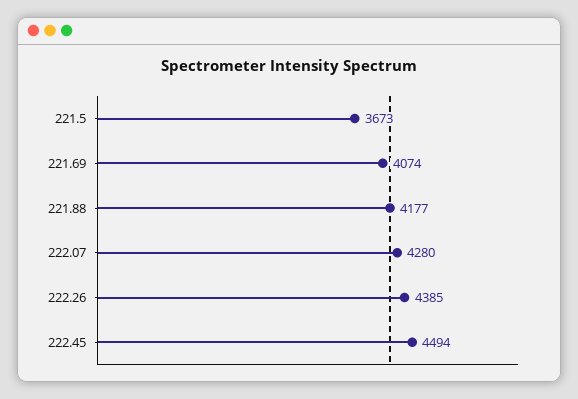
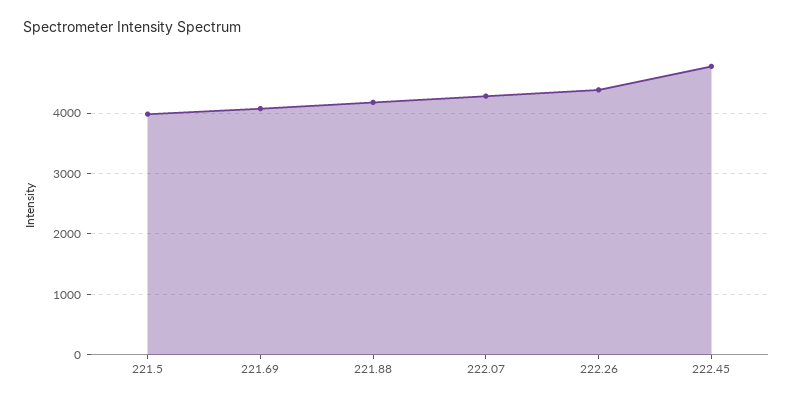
221.5: 3673 -> 4000
222.45: 4494 -> 4800

